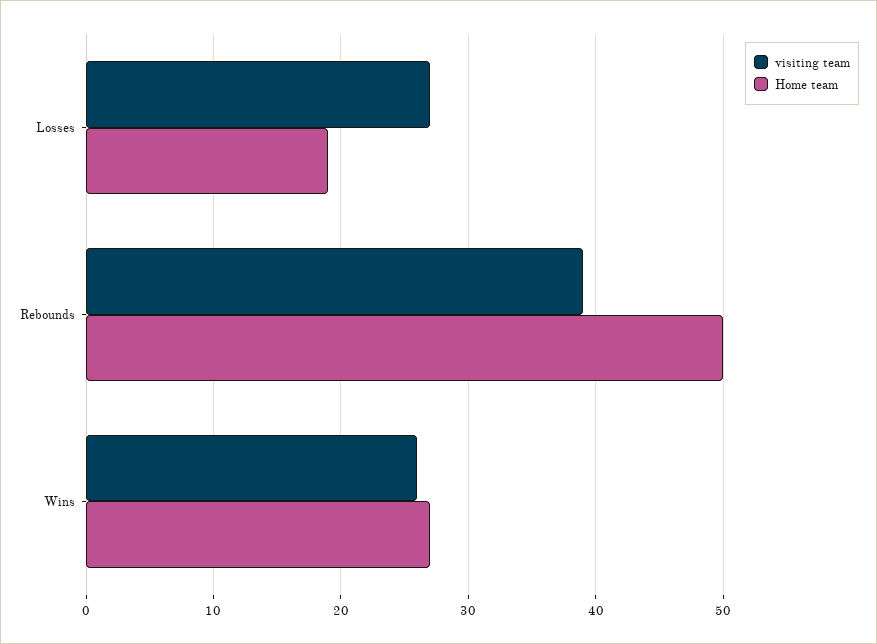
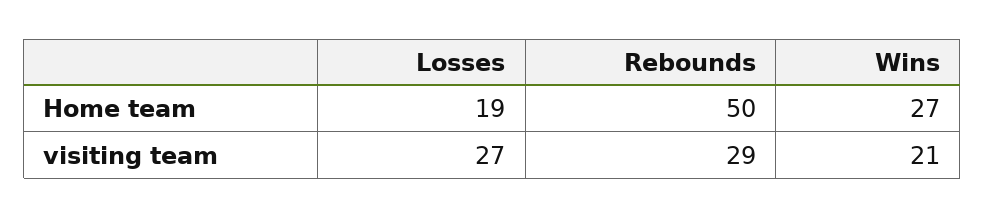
visiting team, Rebounds: 39 -> 29
visiting team, Wins: 26 -> 21

